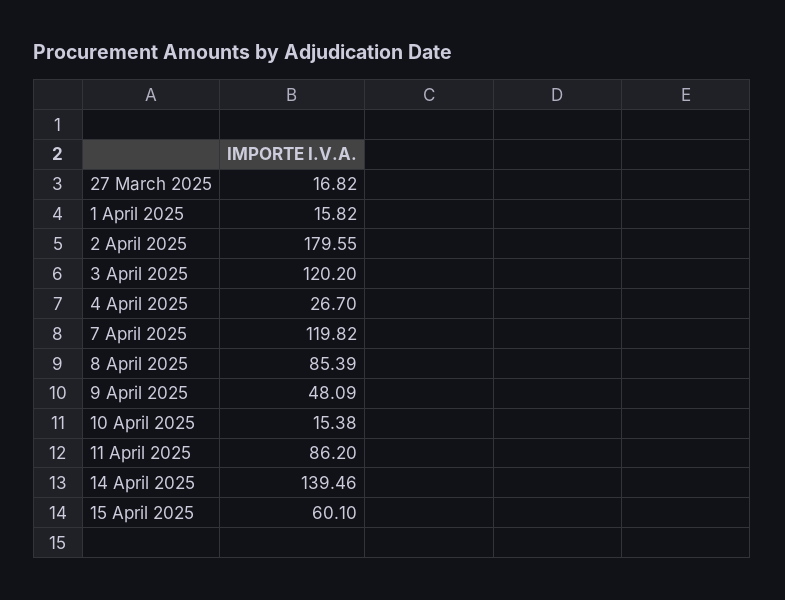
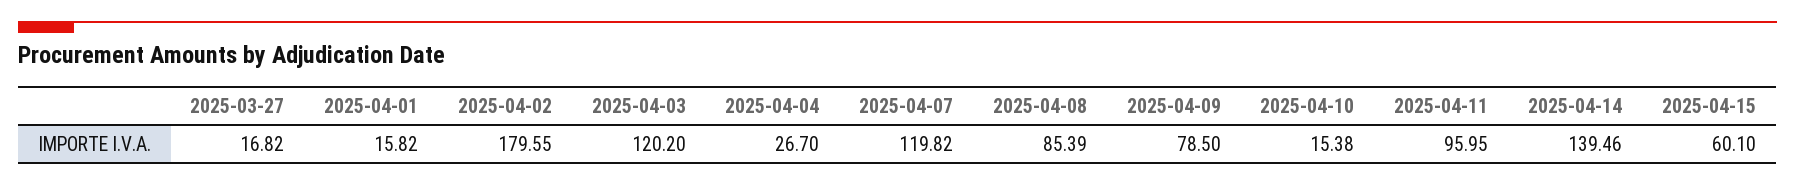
9 April 2025: 48.09 -> 78.5
11 April 2025: 86.2 -> 95.95

